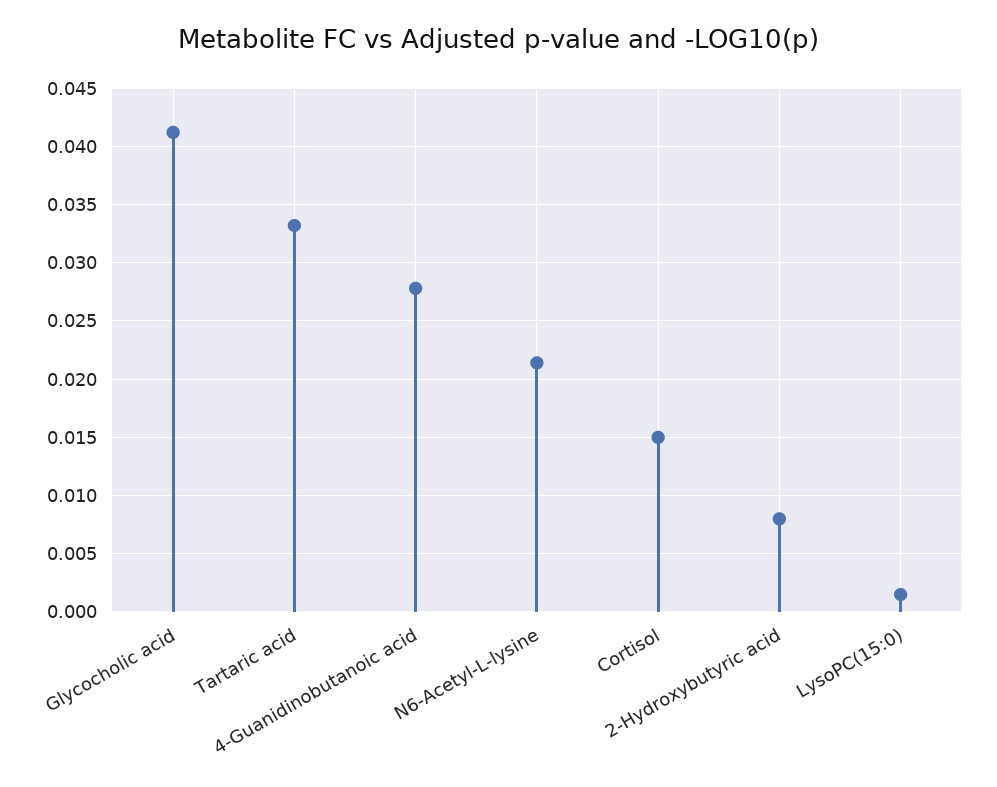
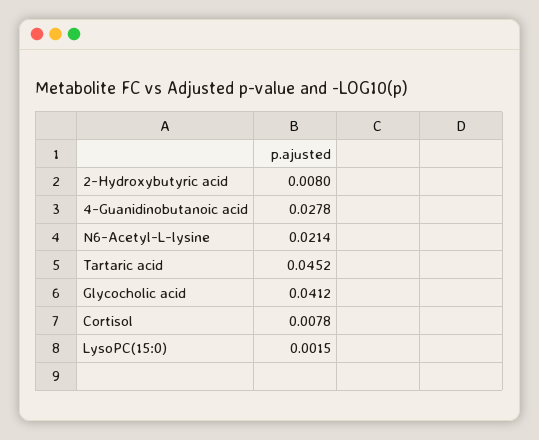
Tartaric acid: 0.033 -> 0.0452
Cortisol: 0.015 -> 0.0078

